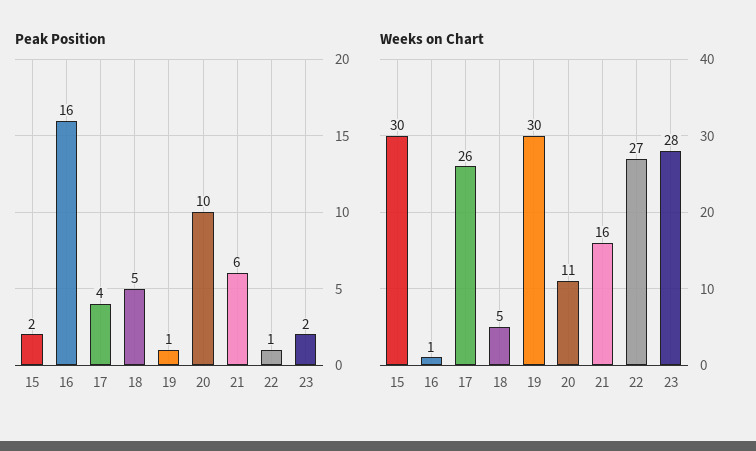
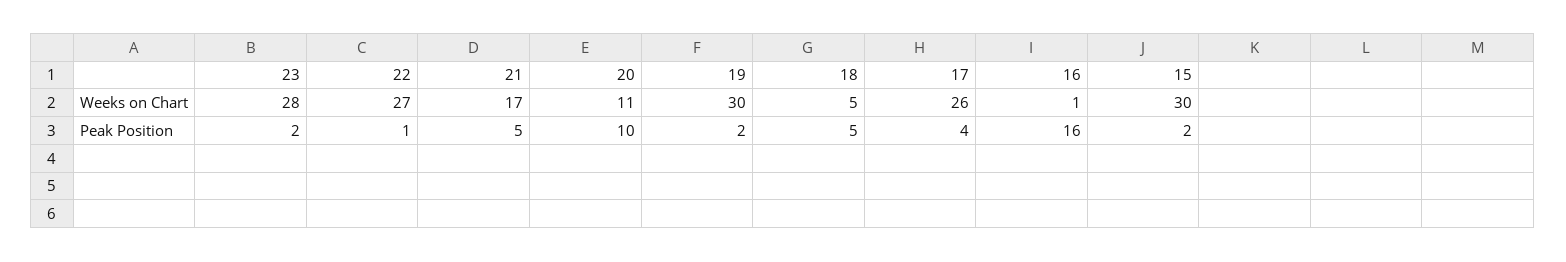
Peak Position, 19: 1 -> 2
Peak Position, 21: 6 -> 5
Weeks on Chart, 21: 16 -> 17

